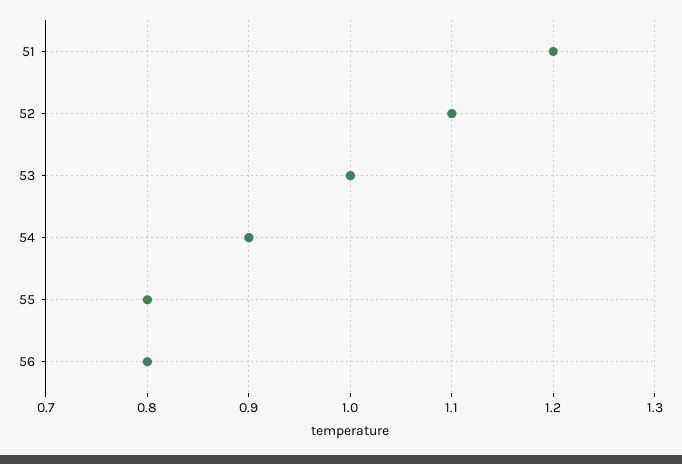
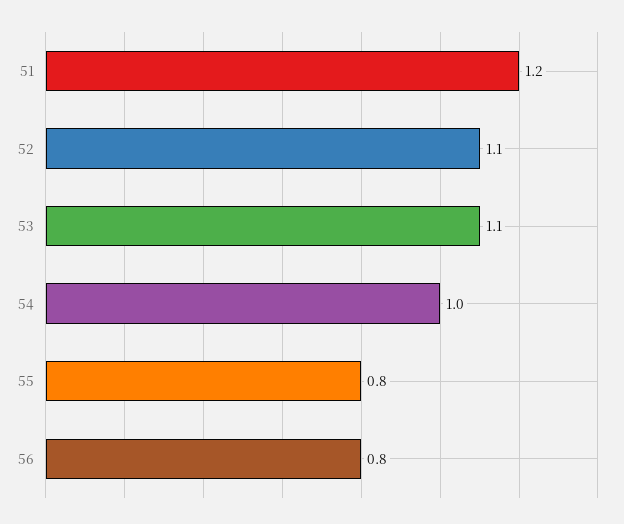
53: 1 -> 1.1
54: 0.9 -> 1

